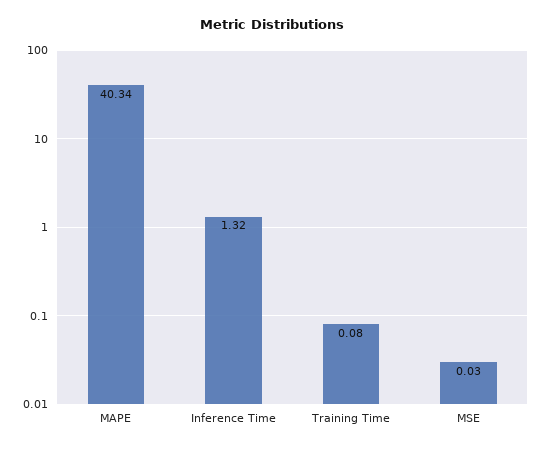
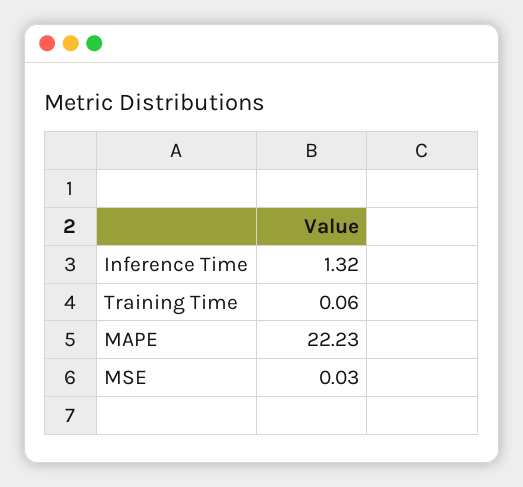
MAPE: 40.34 -> 22.23
Training Time: 0.08 -> 0.06

